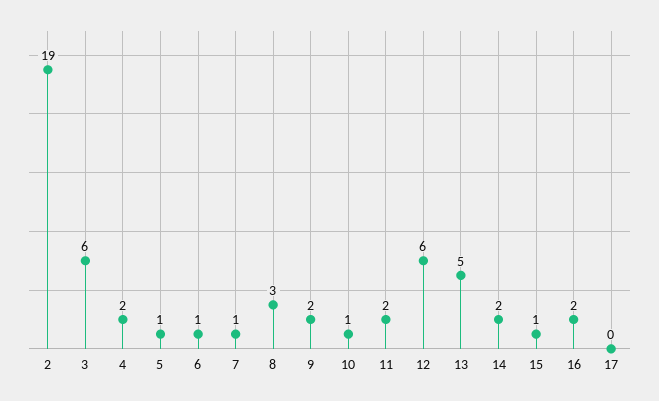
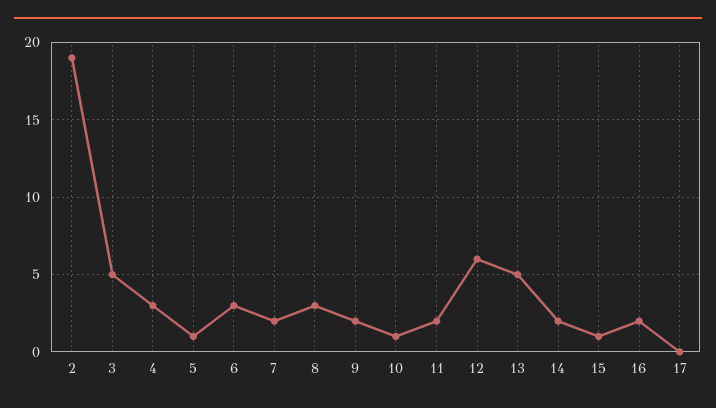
3: 6 -> 5
4: 2 -> 3
6: 1 -> 3
7: 1 -> 2

